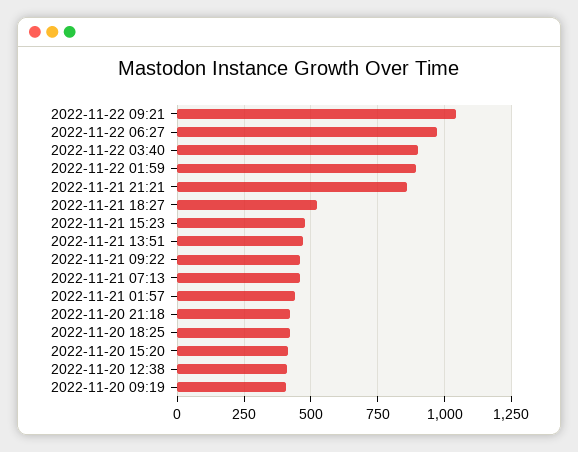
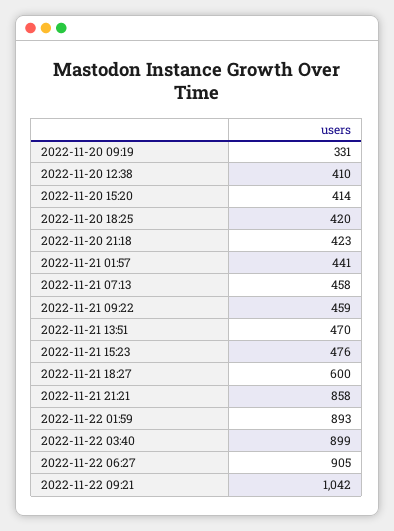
2022-11-22 06:27: 975 -> 905
2022-11-21 18:27: 525 -> 600
2022-11-20 09:19: 400 -> 331

